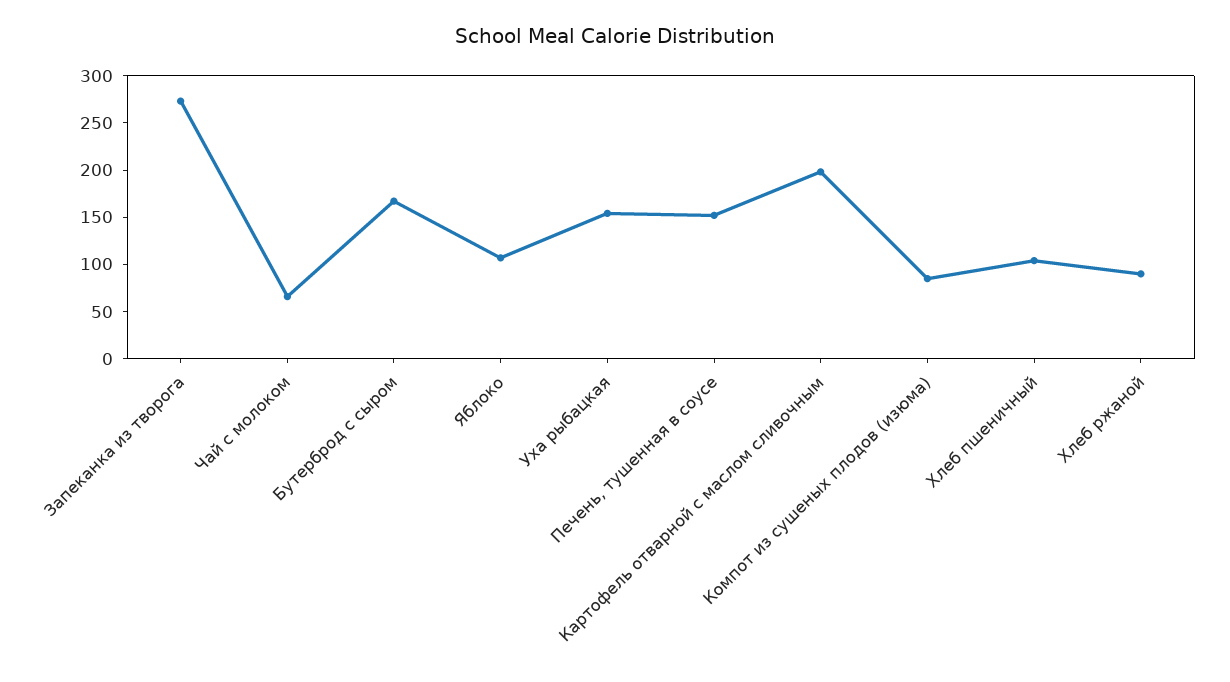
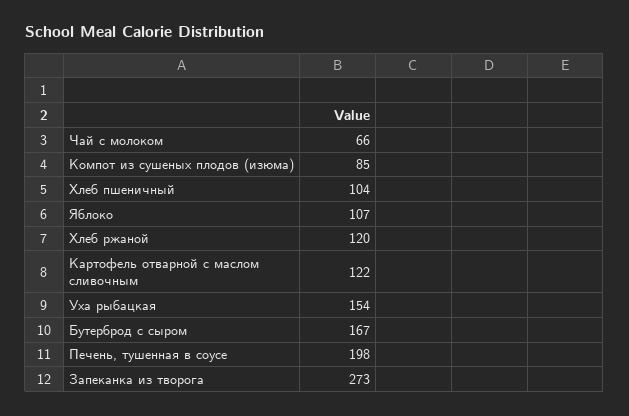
Печень, тушенная в соусе: 150 -> 198
Картофель отварной с маслом сливочным: 200 -> 122
Хлеб ржаной: 90 -> 120

